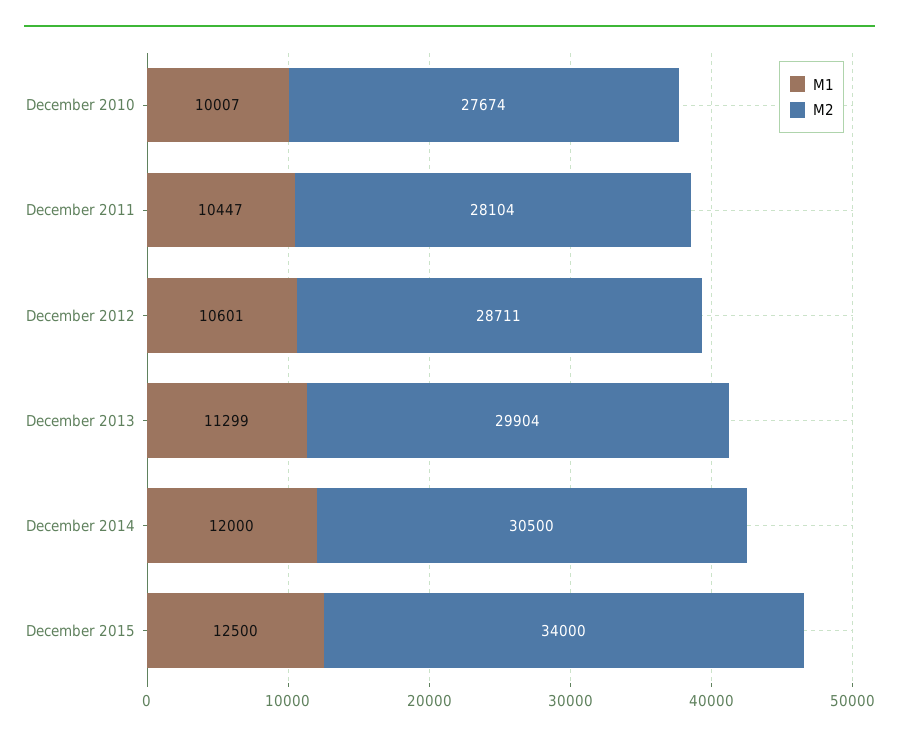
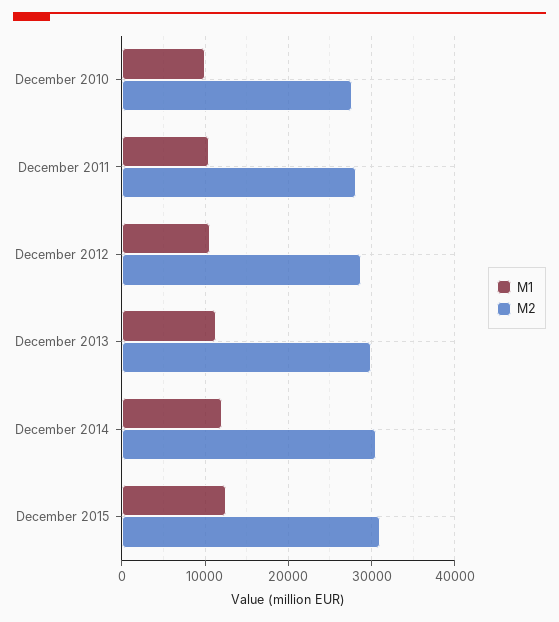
M2, December 2015: 34000 -> 31000

